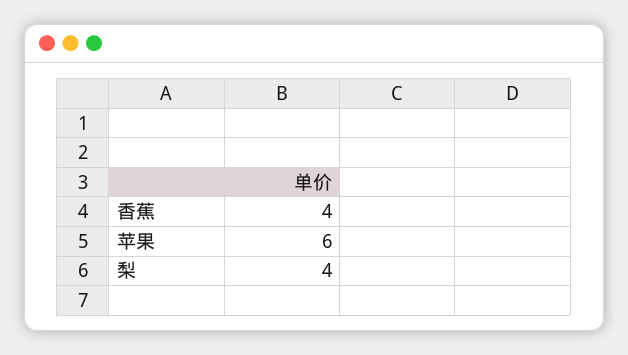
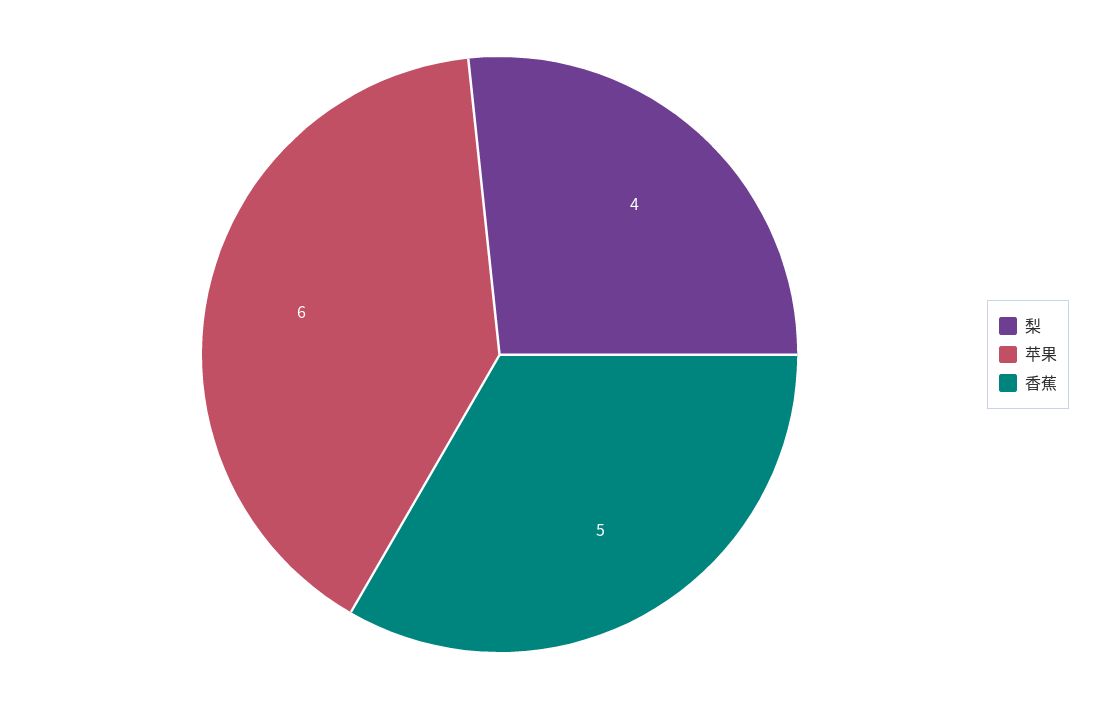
香蕉: 4 -> 5

